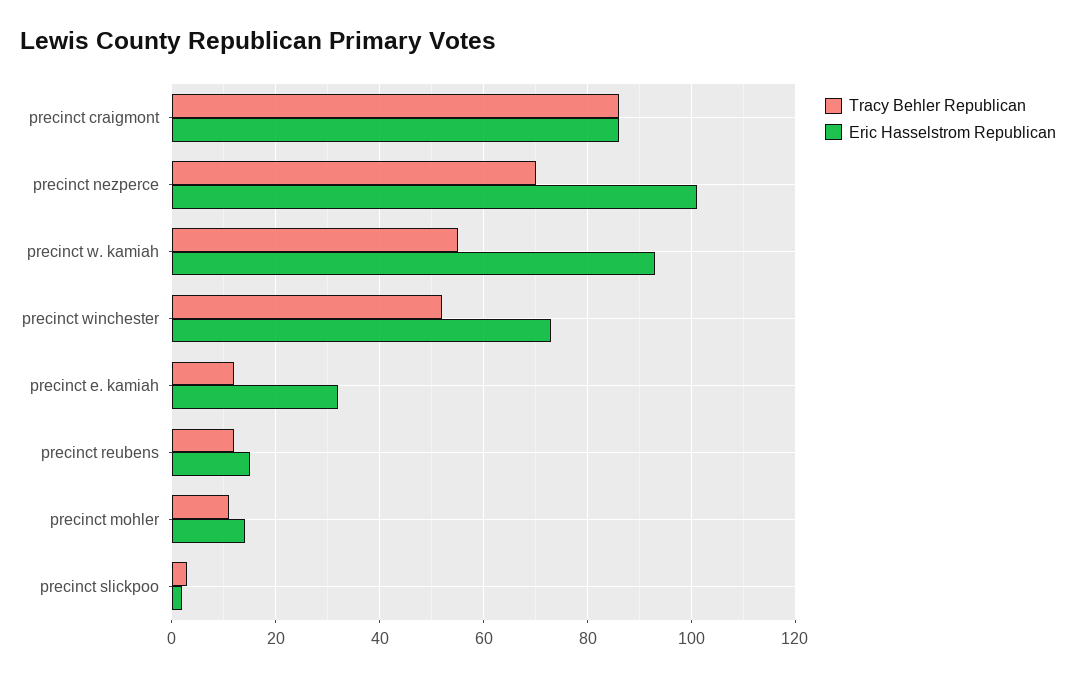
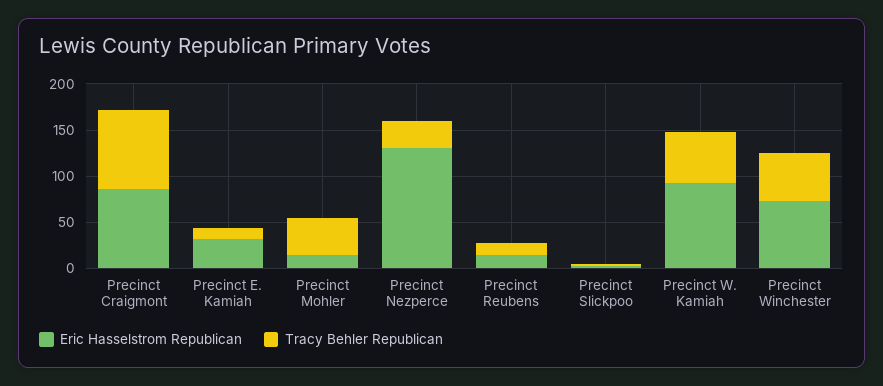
Tracy Behler Republican, precinct nezperce: 70 -> 30
Eric Hasselstrom Republican, precinct nezperce: 100 -> 130
Tracy Behler Republican, precinct mohler: 10 -> 40

